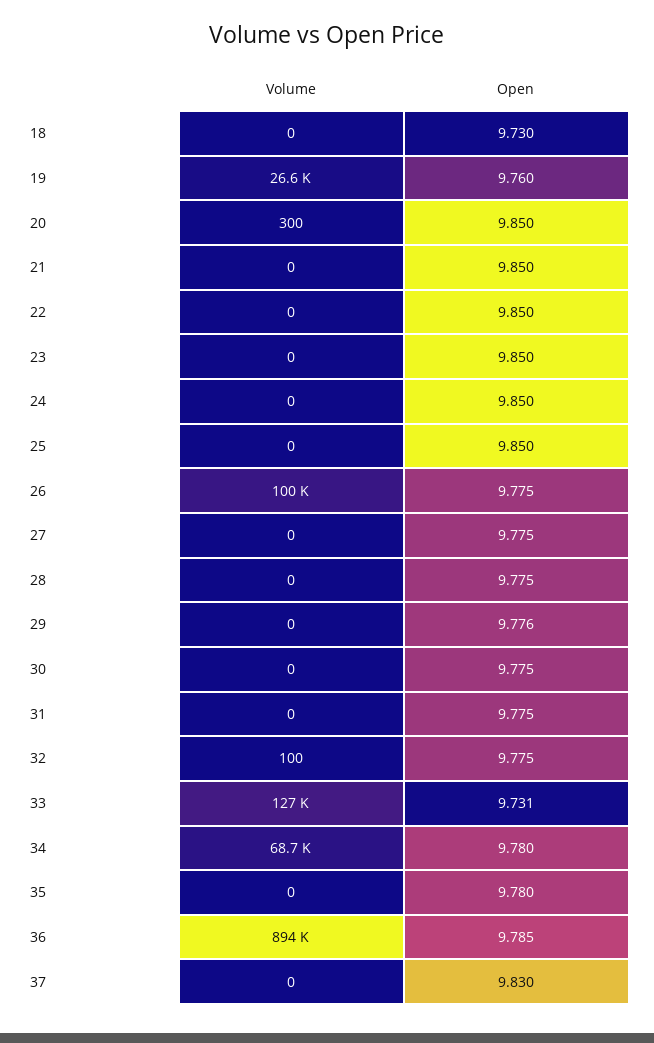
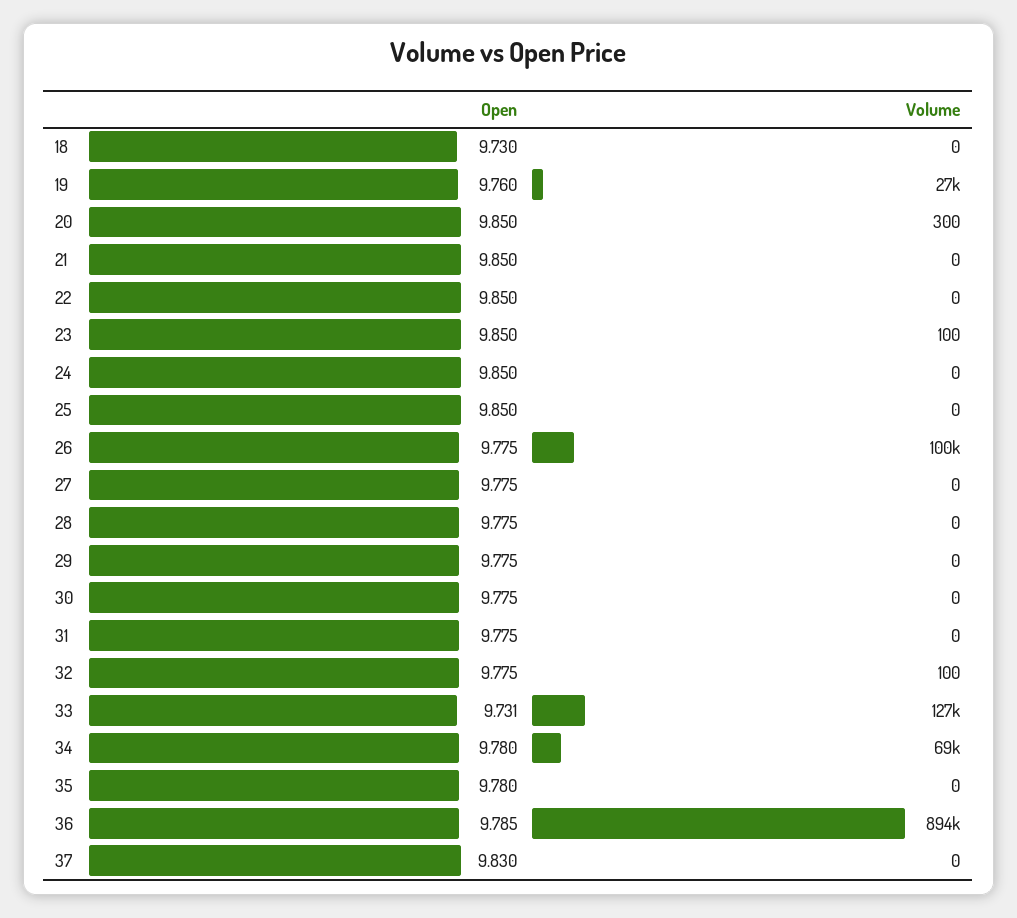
Volume, 23: 0 -> 100
Open, 29: 9.776 -> 9.775

